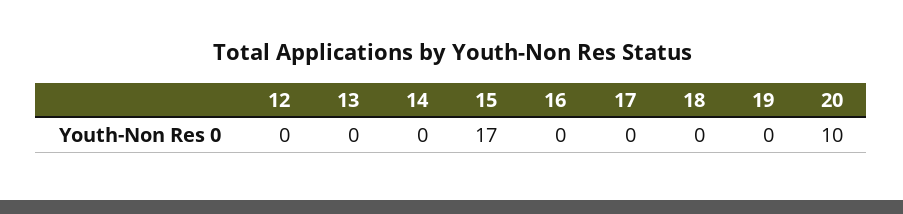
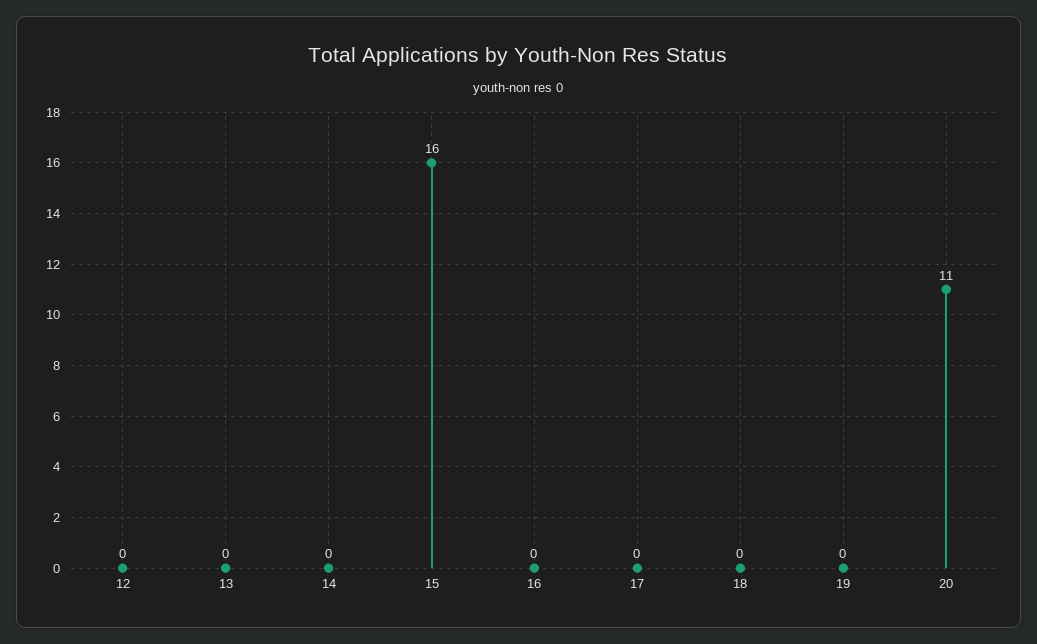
15: 17 -> 16
20: 10 -> 11

